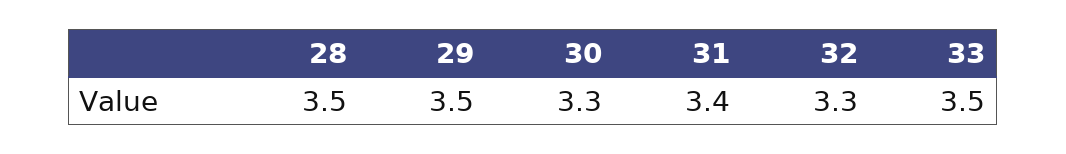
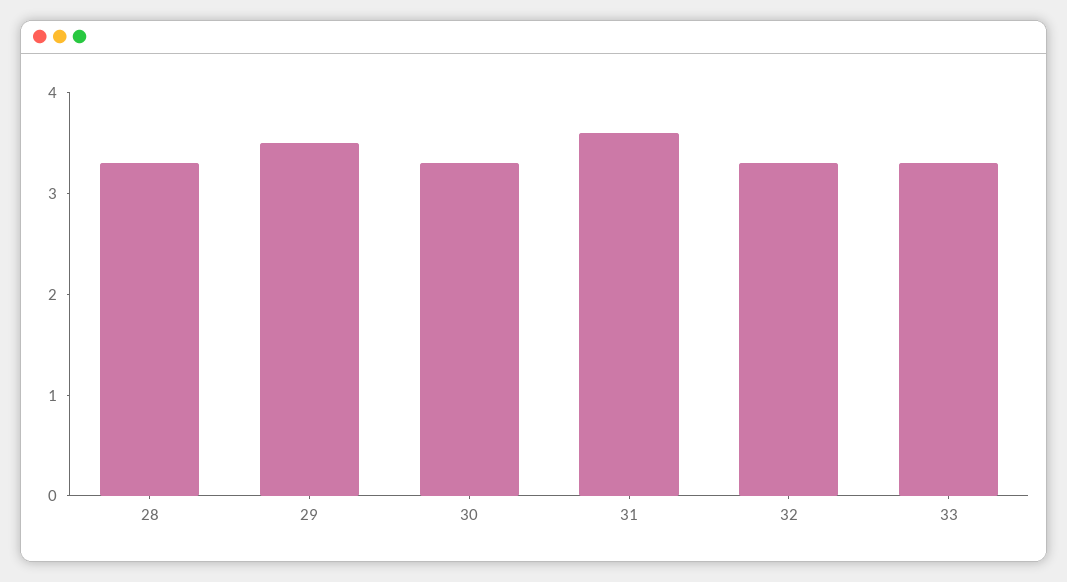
28: 3.5 -> 3.3
31: 3.4 -> 3.6
33: 3.5 -> 3.3

